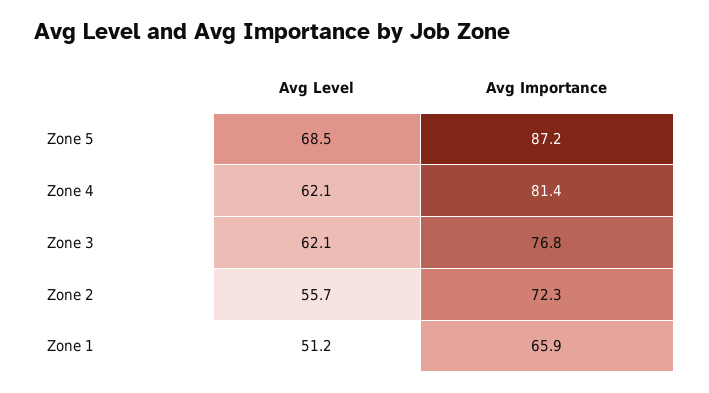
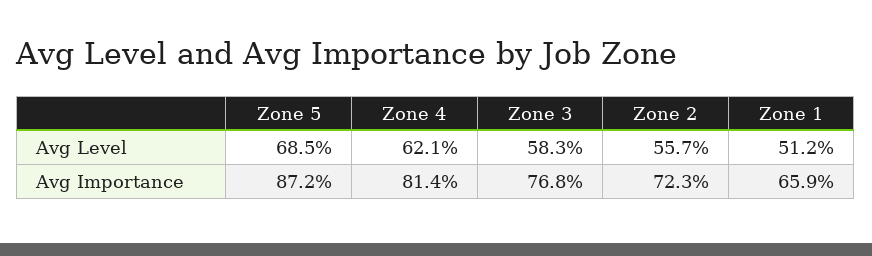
Avg Level, Zone 3: 62.1 -> 58.3

